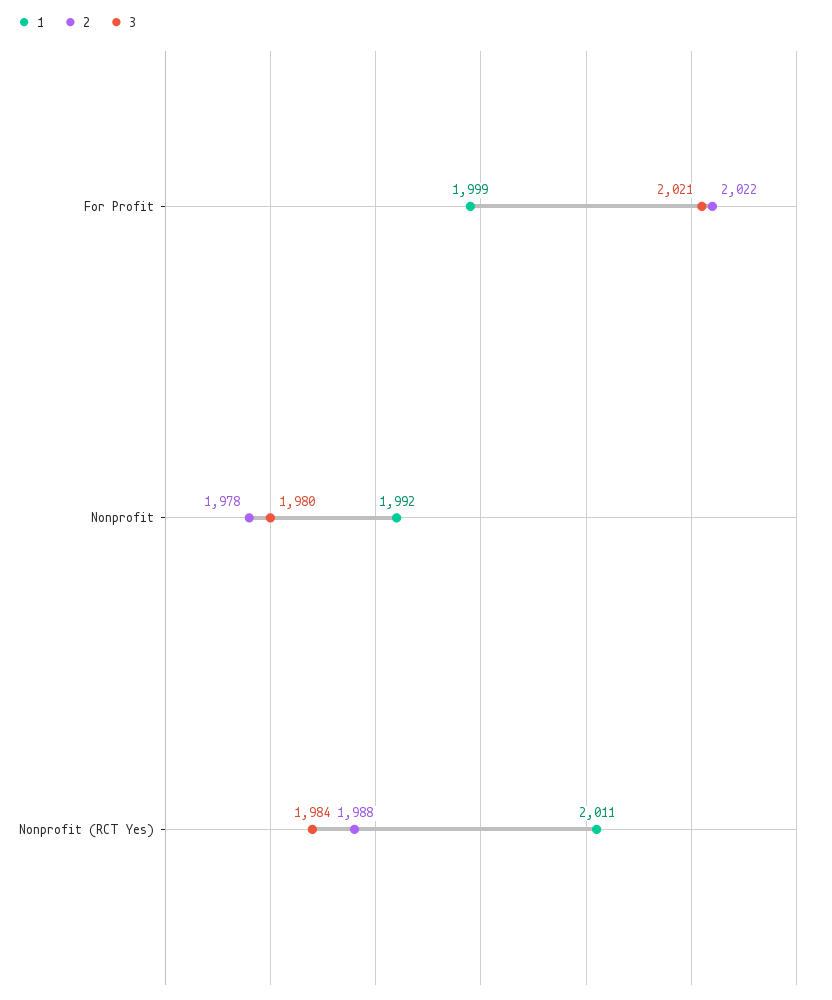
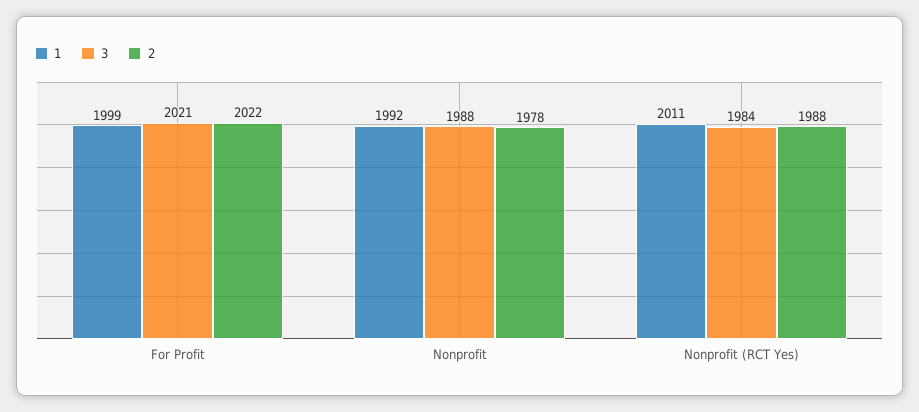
3, Nonprofit: 1980 -> 1988

